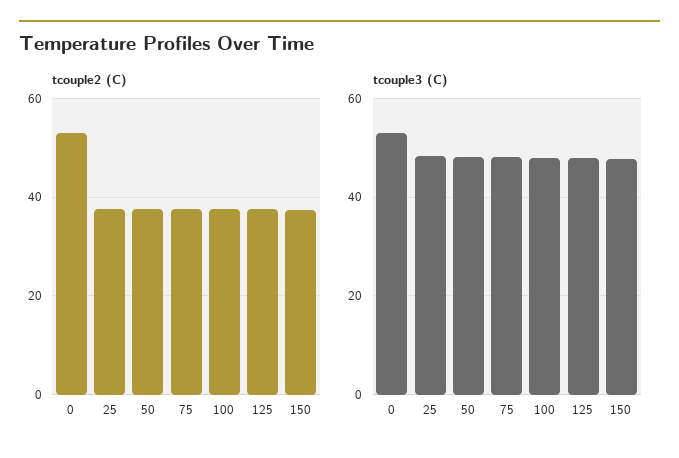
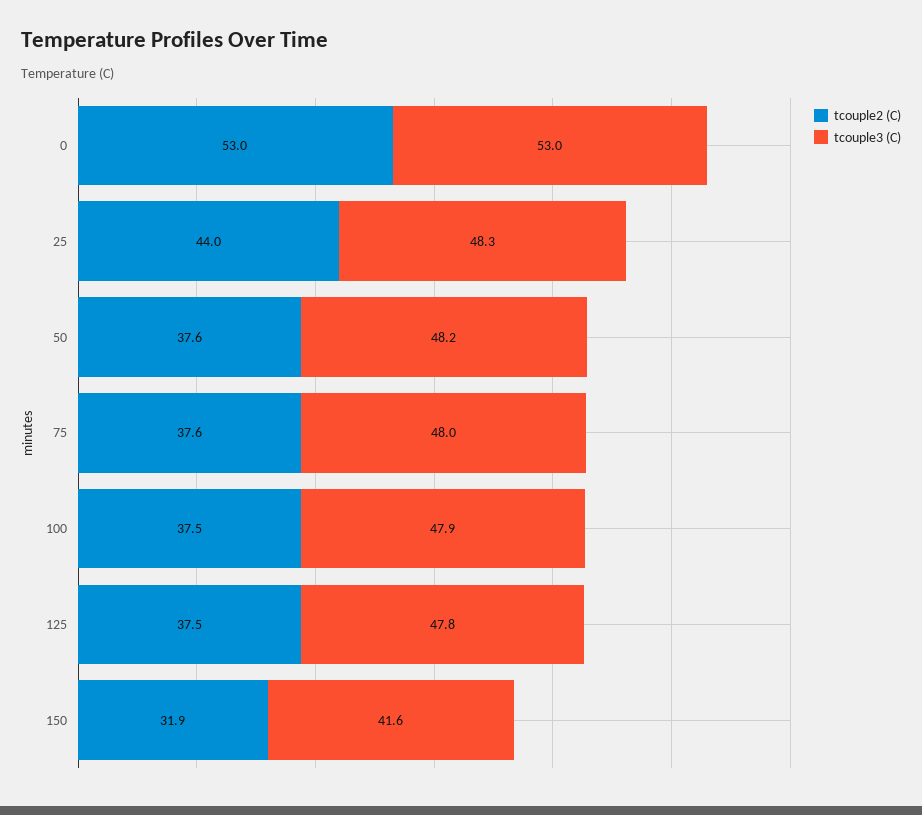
tcouple2 (C), 25: 38 -> 44
tcouple2 (C), 150: 38 -> 31.9
tcouple3 (C), 150: 48 -> 41.6

